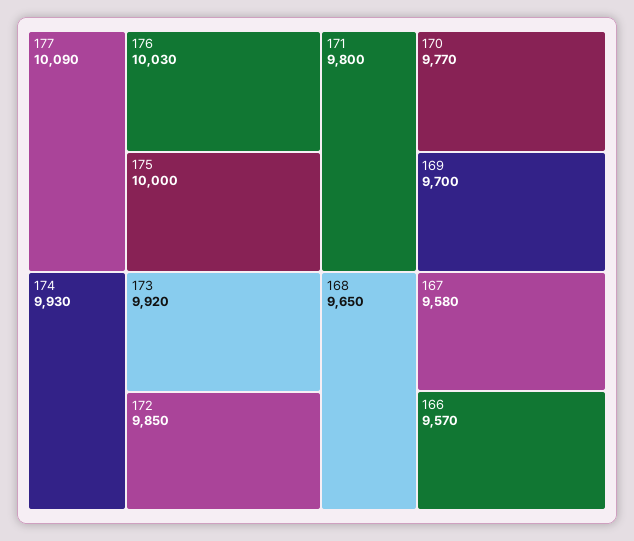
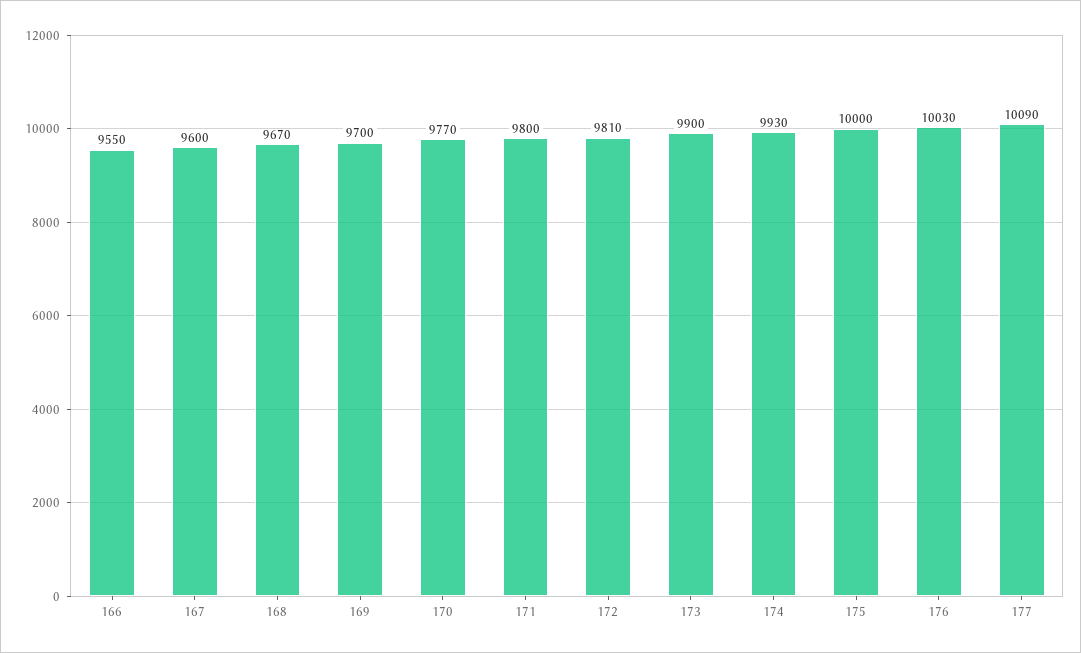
173: 9920 -> 9900
172: 9850 -> 9810
168: 9650 -> 9670
167: 9580 -> 9600
166: 9570 -> 9550

